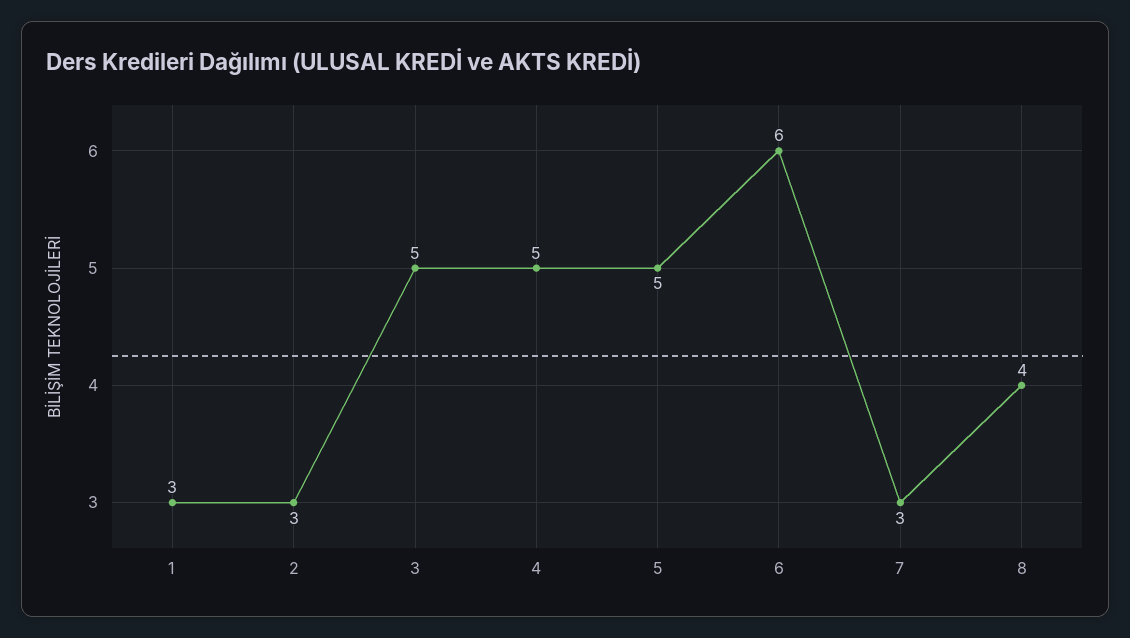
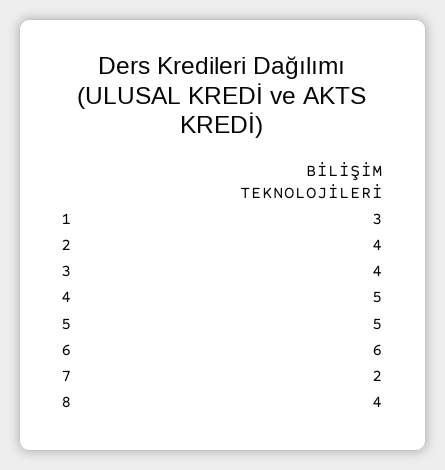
2: 3 -> 4
3: 5 -> 4
7: 3 -> 2

